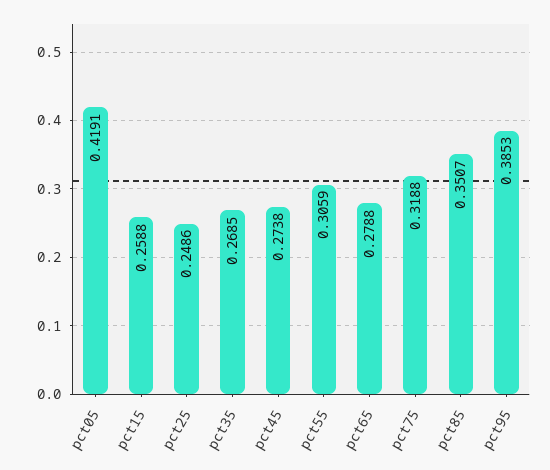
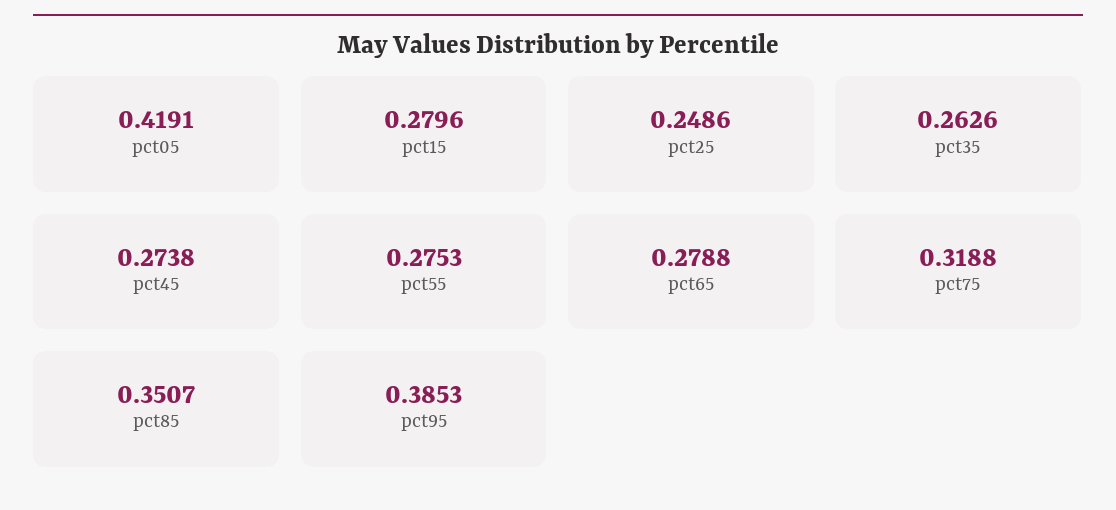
pct15: 0.2588 -> 0.2796
pct35: 0.2685 -> 0.2626
pct55: 0.3059 -> 0.2753

